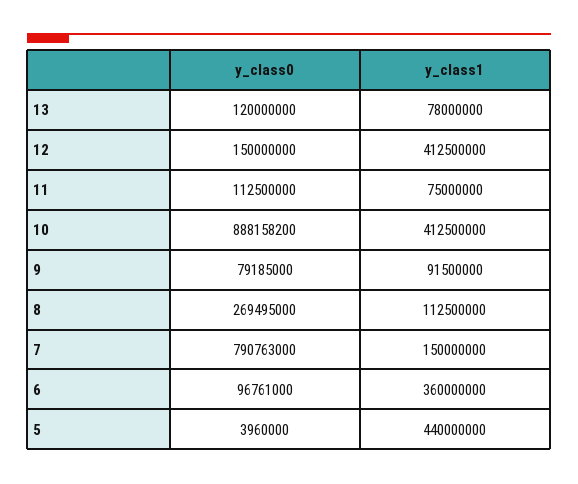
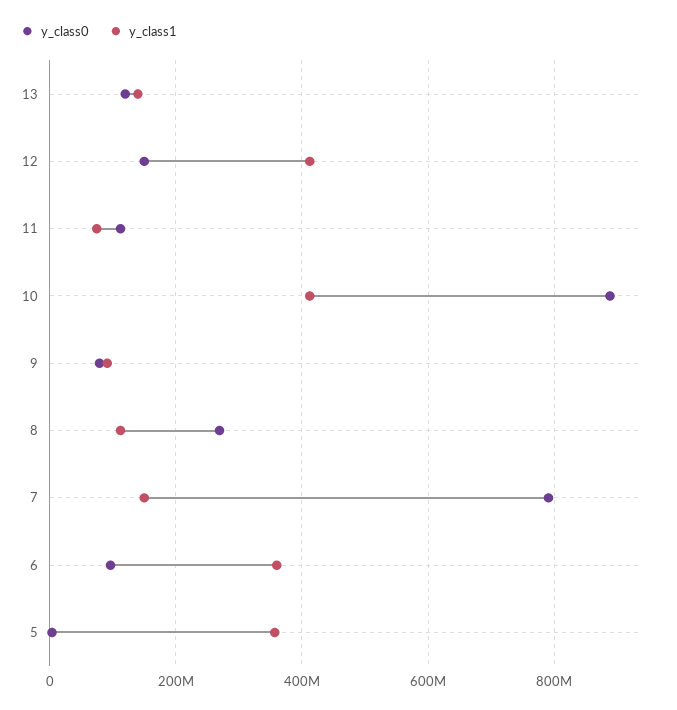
y_class1, 13: 78000000 -> 140000000
y_class1, 5: 440000000 -> 360000000

